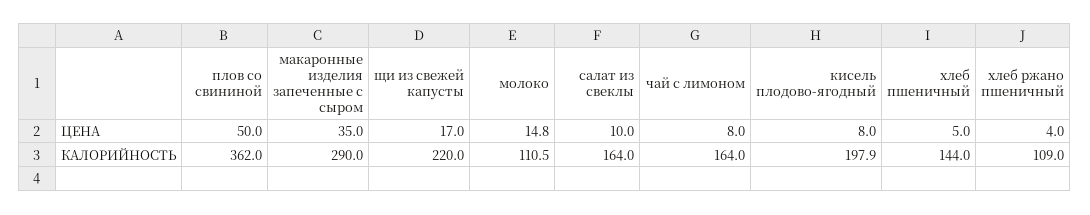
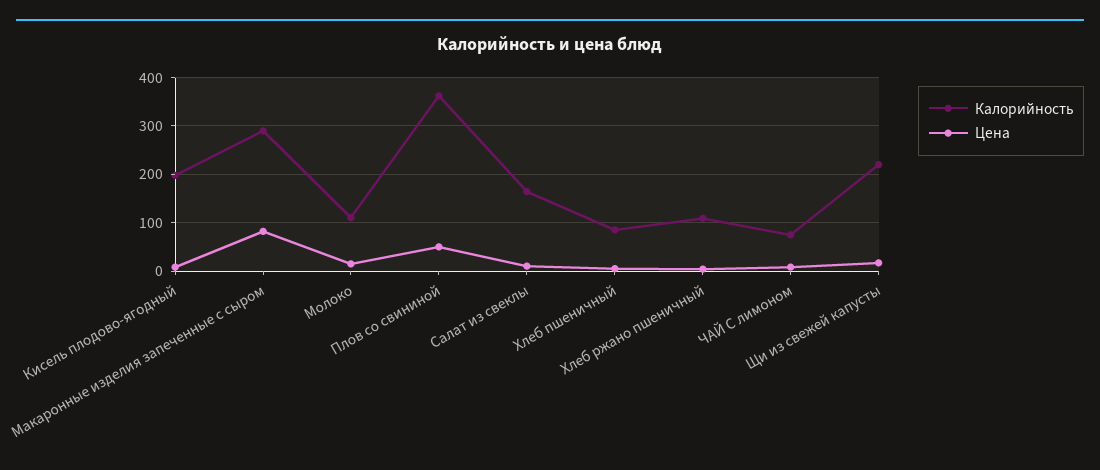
ЦЕНА, макаронные изделия запеченные с сыром: 35 -> 80
КАЛОРИЙНОСТЬ, чай с лимоном: 164 -> 80
КАЛОРИЙНОСТЬ, хлеб пшеничный: 144 -> 80

